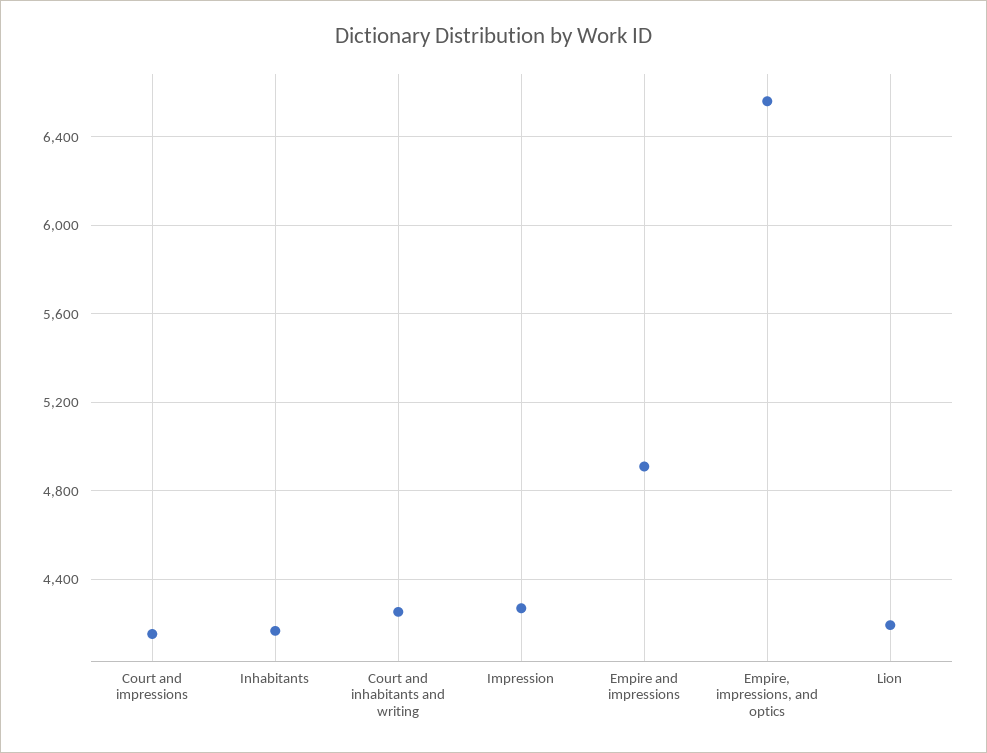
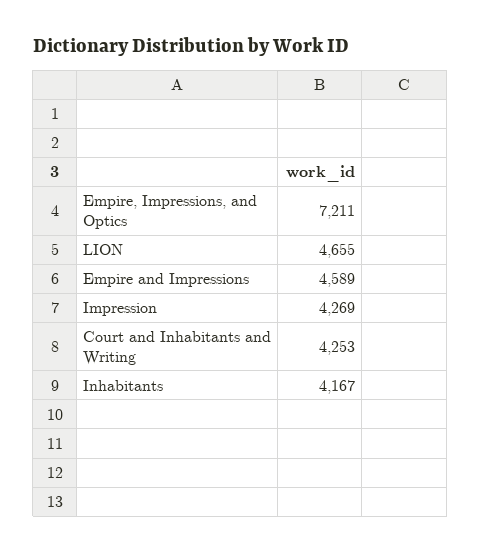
Court and impressions: 4150 -> none
Empire and impressions: 4900 -> 4589
Empire, impressions, and optics: 6550 -> 7211
Lion: 4200 -> 4655

